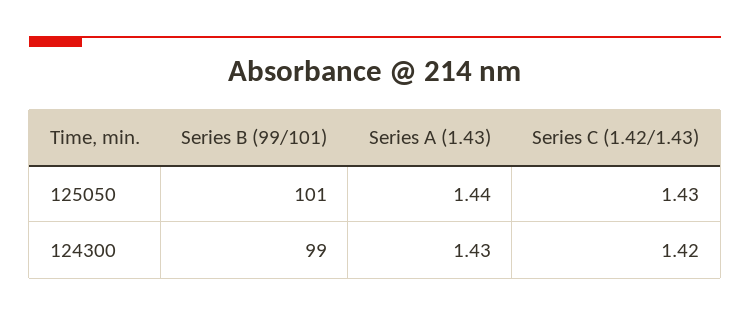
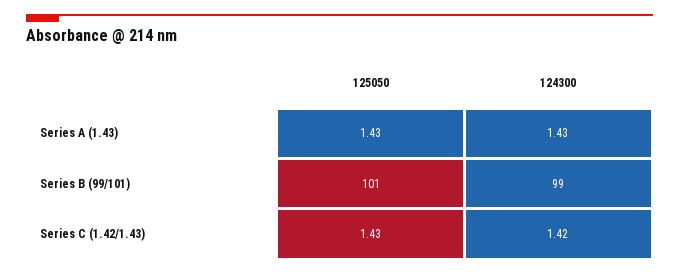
Series A (1.43), 125050: 1.44 -> 1.43

